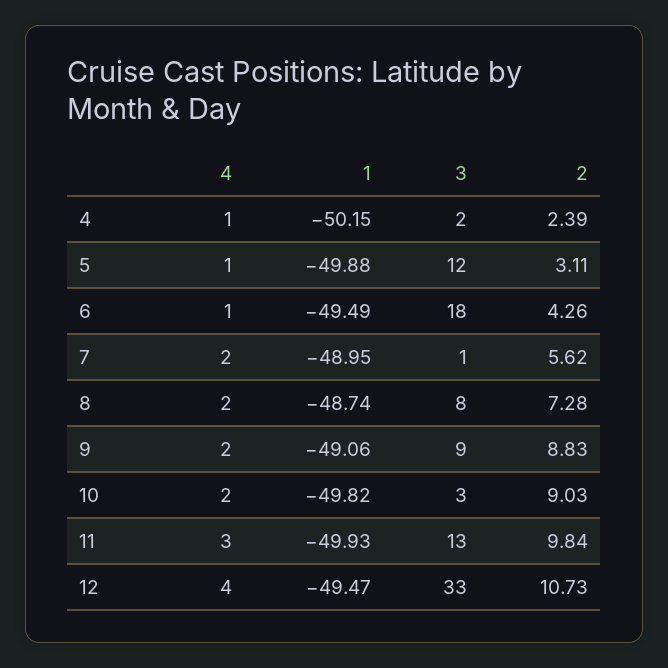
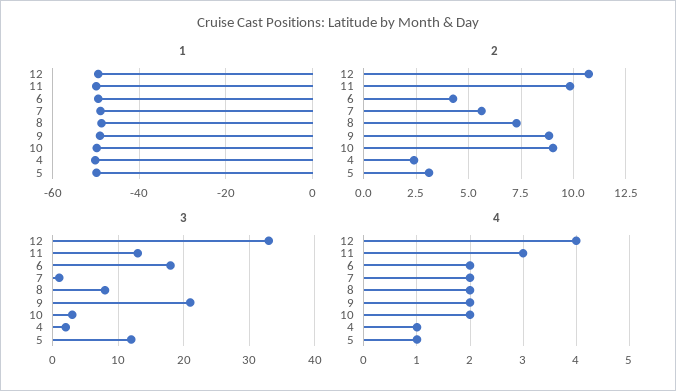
4, 6: 1 -> 2
3, 9: 9 -> 21

